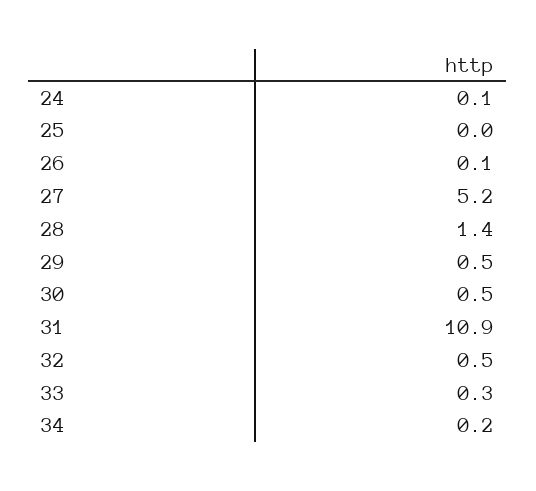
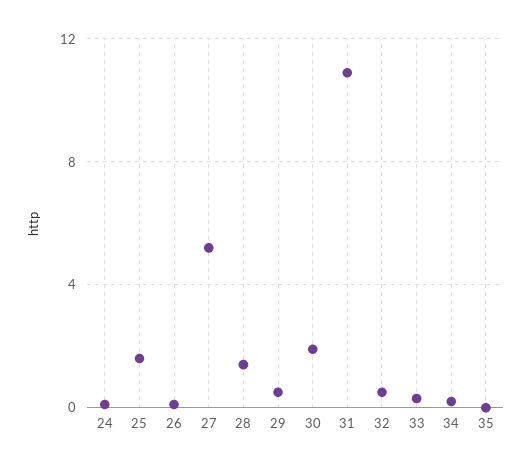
25: 0 -> 1.5
30: 0.5 -> 2
35: none -> 0

